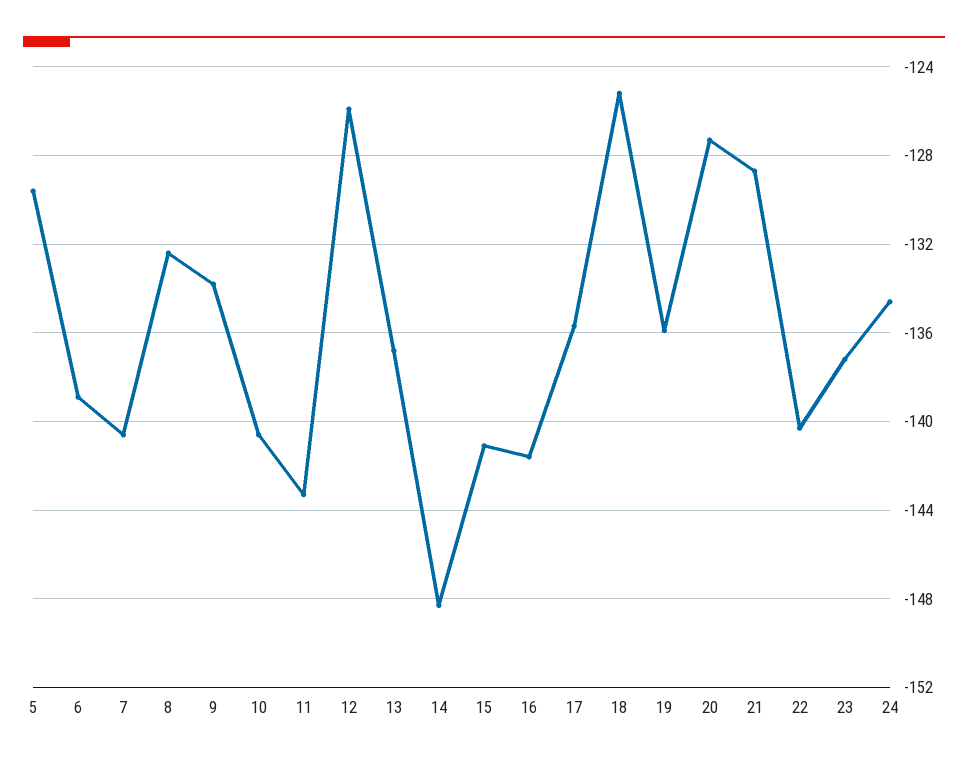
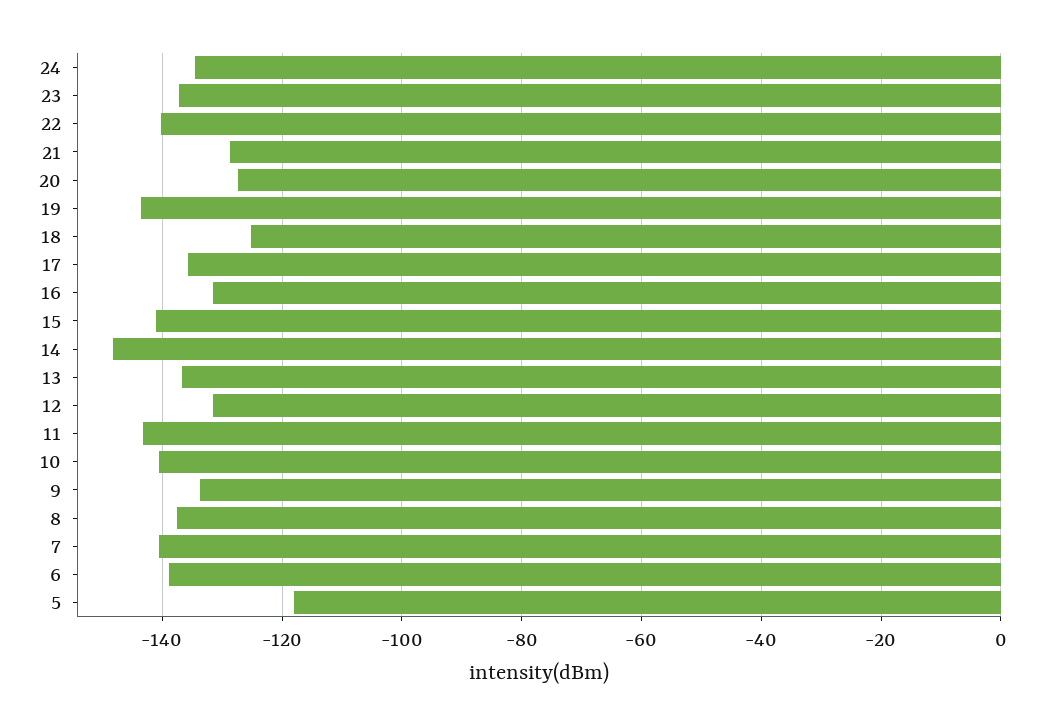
5: -129.5 -> -118
8: -132.5 -> -138
12: -126 -> -132
16: -141.5 -> -132
19: -136 -> -144

